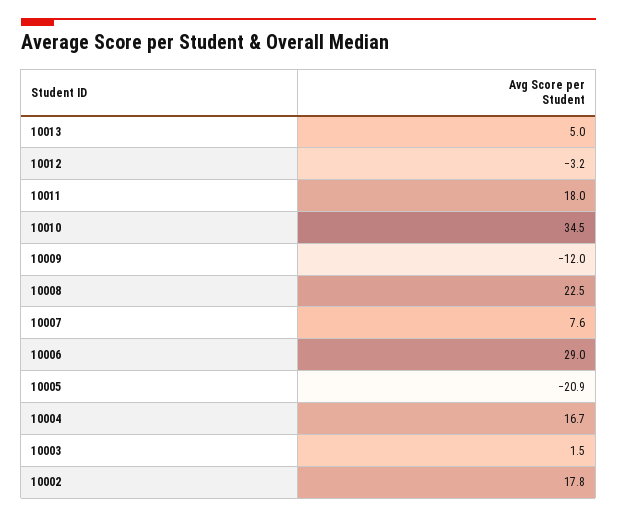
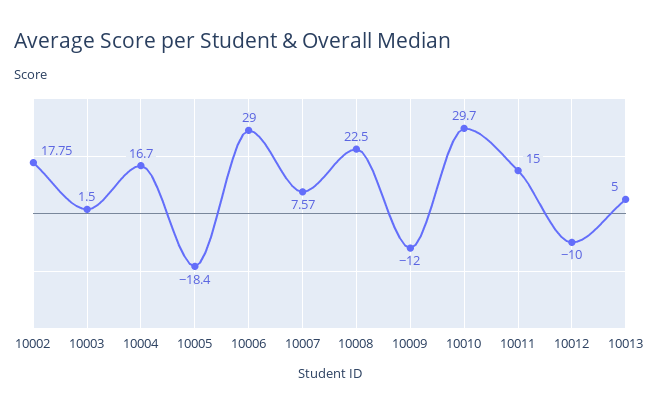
10012: -3.2 -> -10
10011: 18 -> 15
10010: 34.5 -> 29.7
10005: -20.9 -> -18.4

